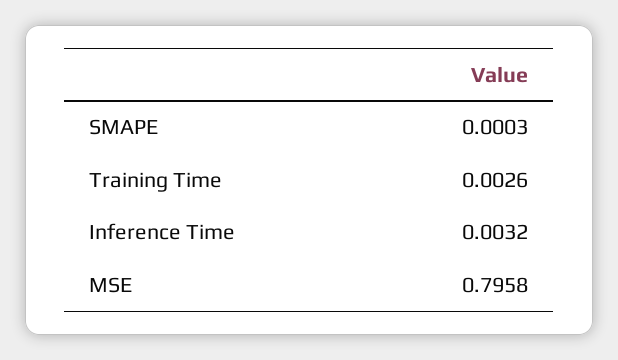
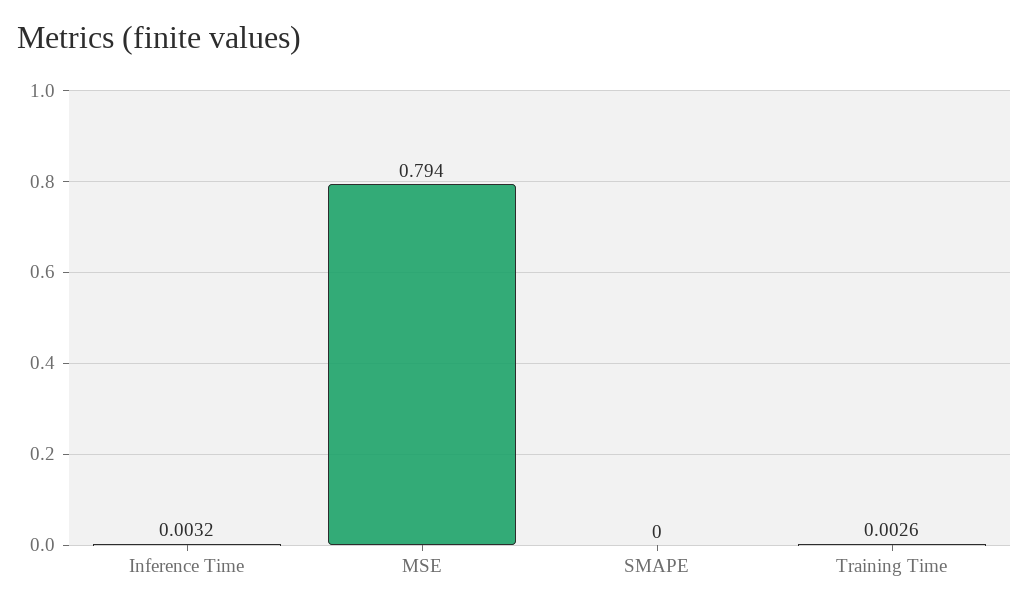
SMAPE: 0.0003 -> 0
MSE: 0.7958 -> 0.794

